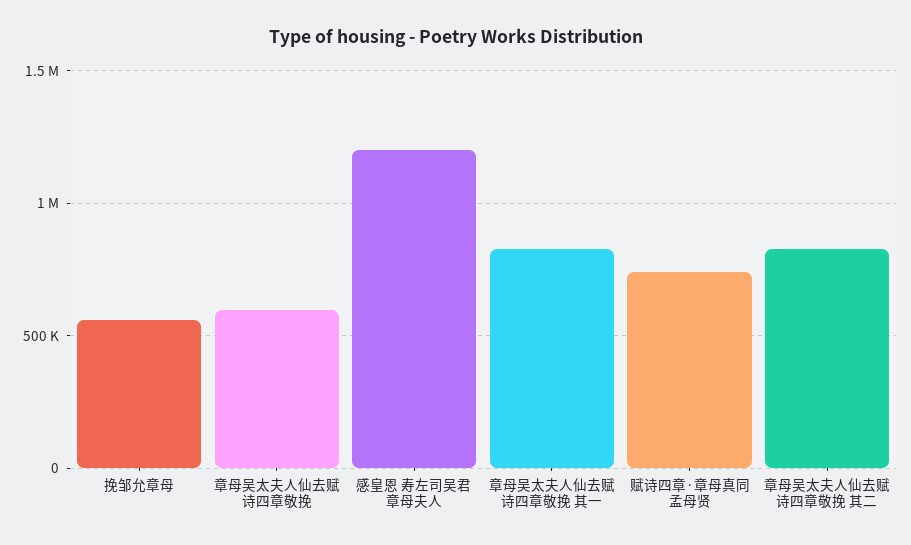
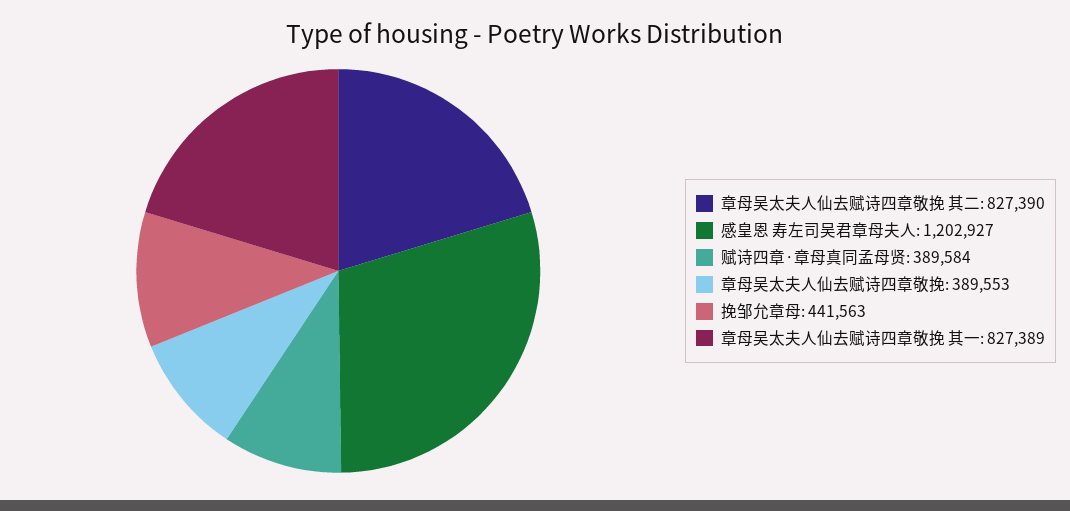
挽邹允章母: 550000 -> 441563
章母吴太夫人仙去赋诗四章敬挽: 600000 -> 389553
赋诗四章·章母真同孟母贤: 750000 -> 389584

